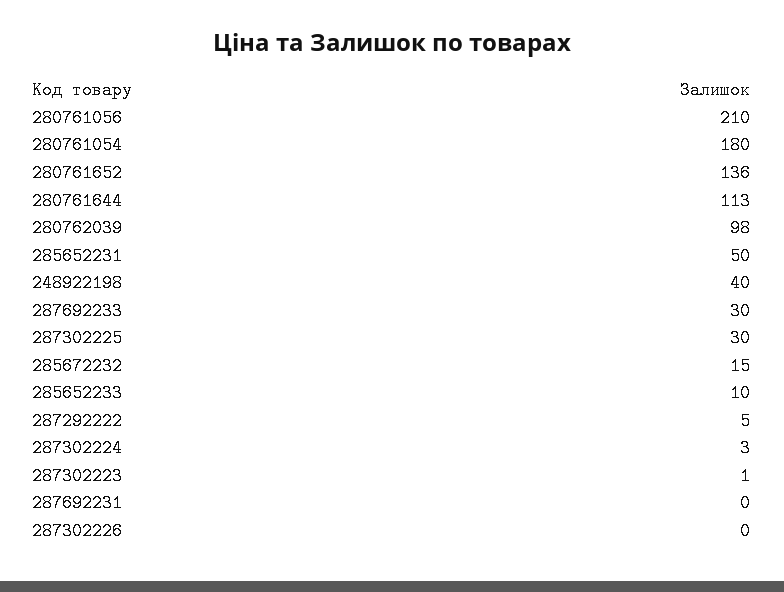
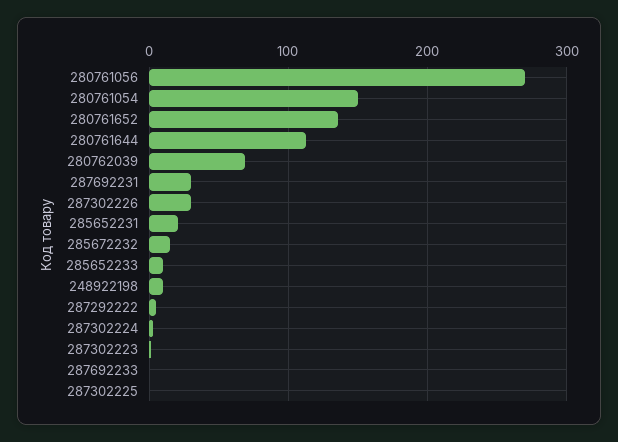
280761056: 210 -> 270
280761054: 180 -> 150
280762039: 98 -> 70
285652231: 50 -> 20
248922198: 40 -> 10
287692233: 30 -> 0
287302225: 30 -> 0
287692231: 0 -> 30
287302226: 0 -> 30

